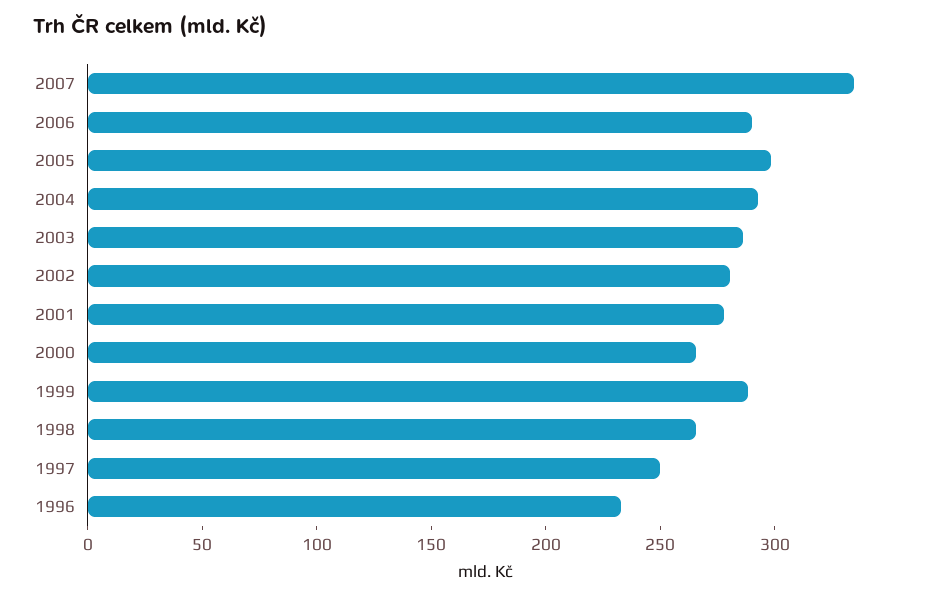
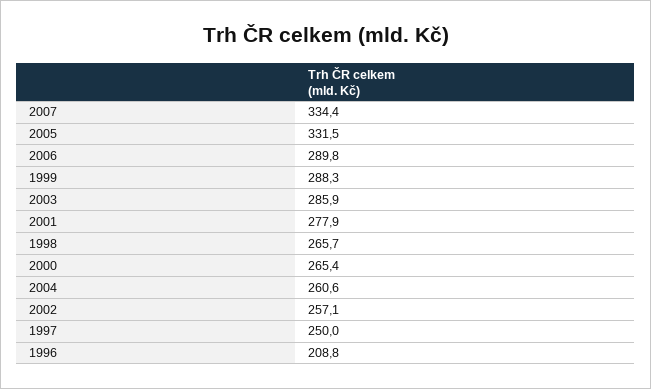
2005: 300 -> 331.5
2004: 290 -> 260.6
2002: 280 -> 257.1
1996: 230 -> 208.8

